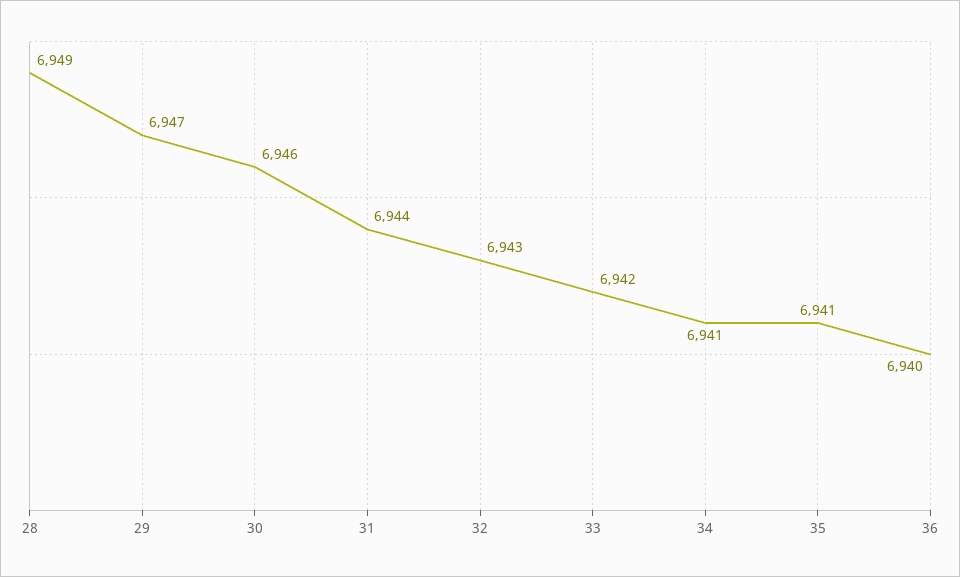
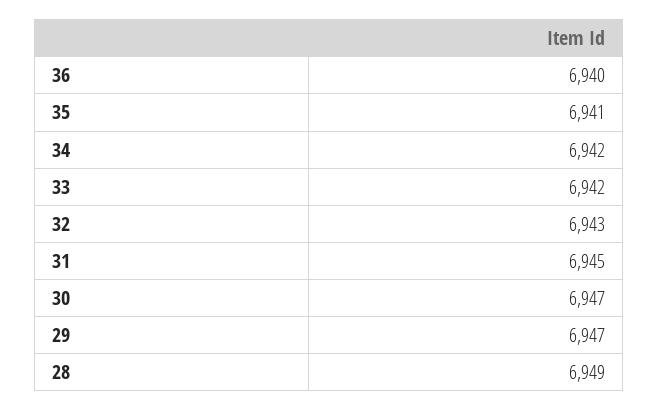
30: 6946 -> 6947
31: 6944 -> 6945
34: 6941 -> 6942

